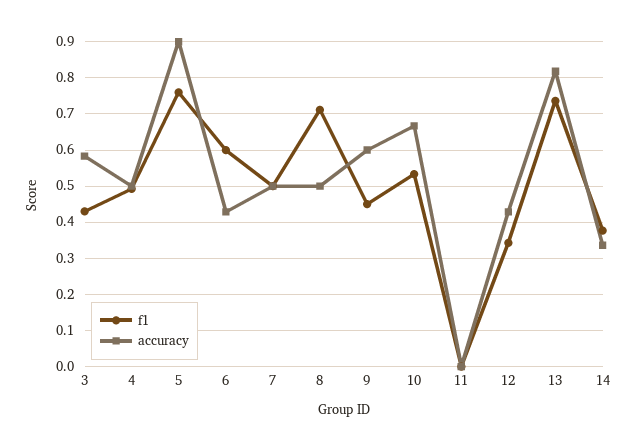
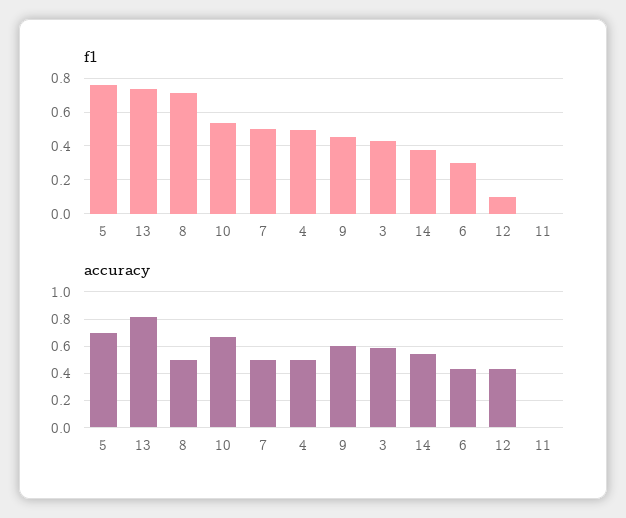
accuracy, 5: 0.9 -> 0.7
f1, 6: 0.6 -> 0.3
f1, 12: 0.34 -> 0.1
accuracy, 14: 0.34 -> 0.55

